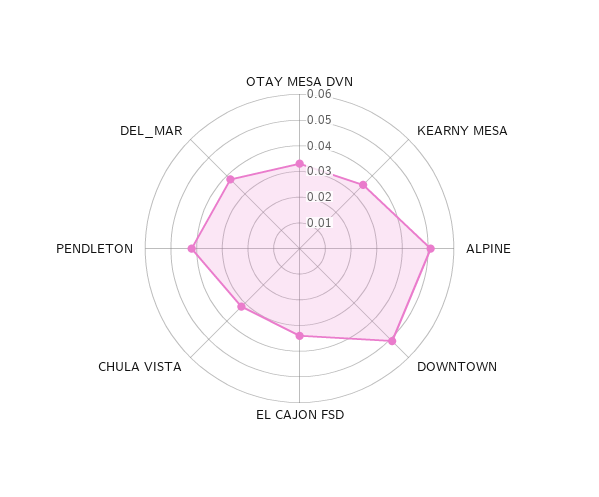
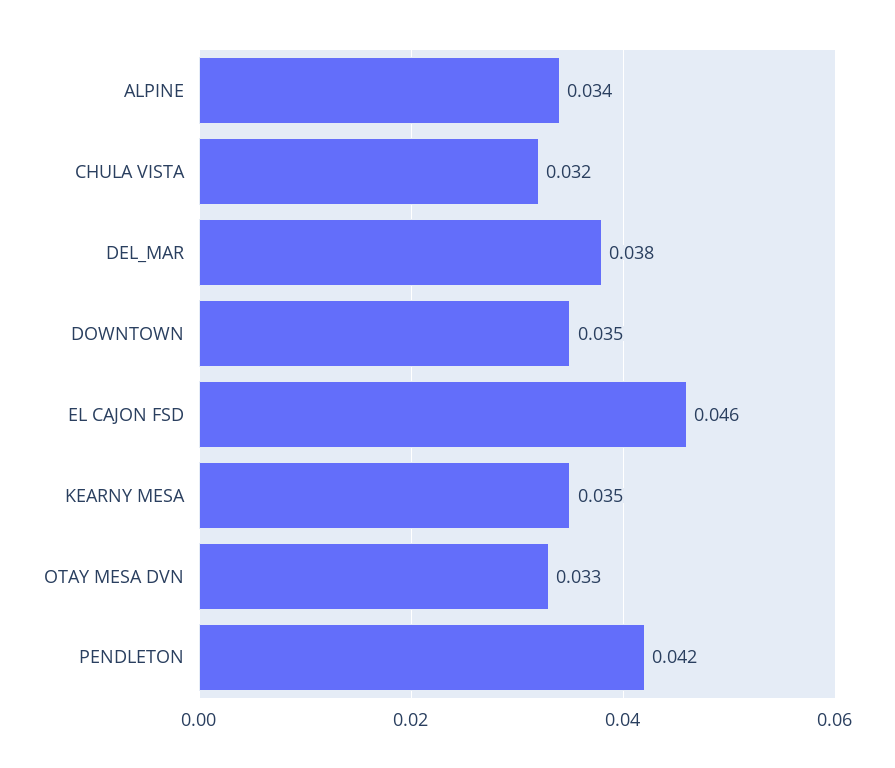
ALPINE: 0.05 -> 0.034
DOWNTOWN: 0.05 -> 0.035
EL CAJON FSD: 0.035 -> 0.046

